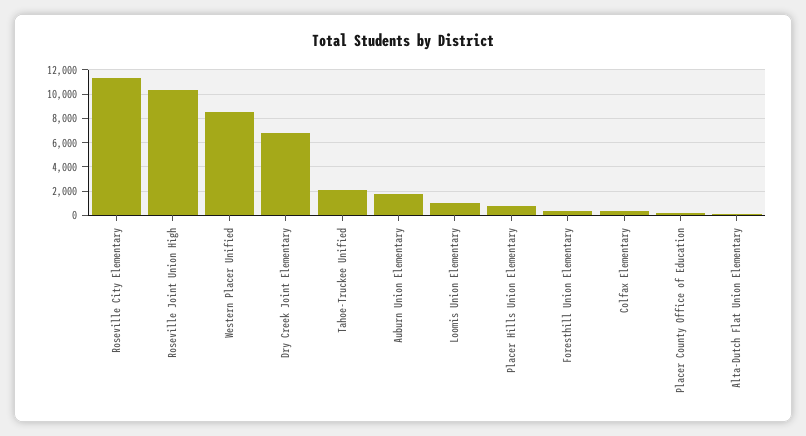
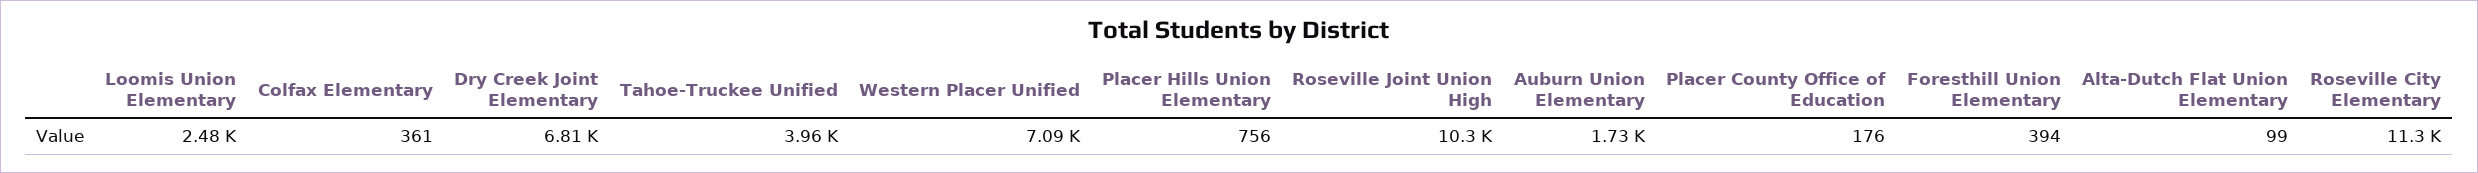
Western Placer Unified: 8500 -> 7090
Tahoe-Truckee Unified: 2000 -> 3960
Loomis Union Elementary: 1000 -> 2480

